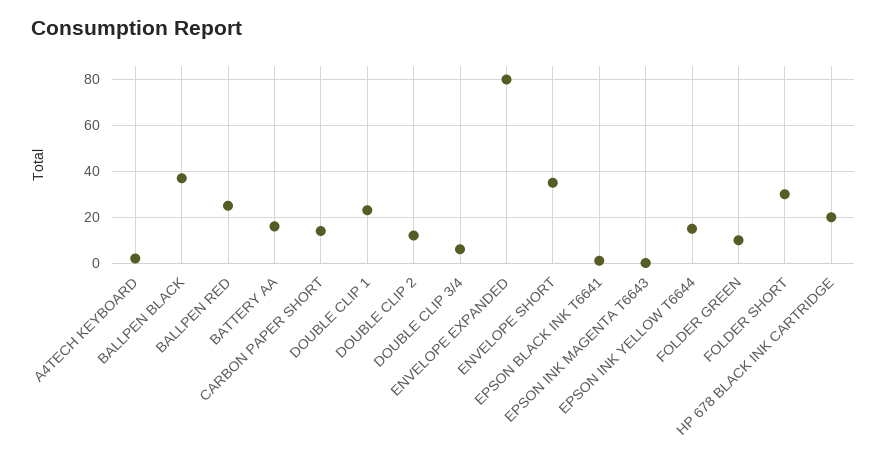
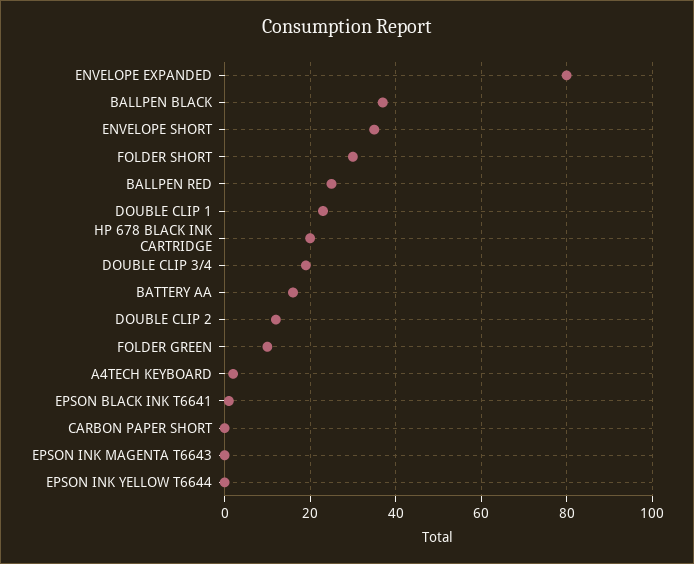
CARBON PAPER SHORT: 15 -> 0
DOUBLE CLIP 3/4: 5 -> 20
EPSON INK YELLOW T6644: 15 -> 0

